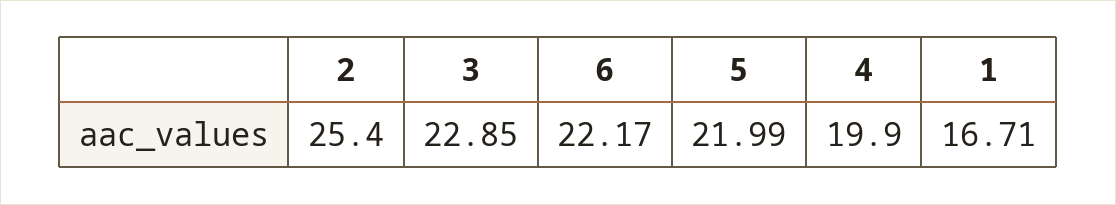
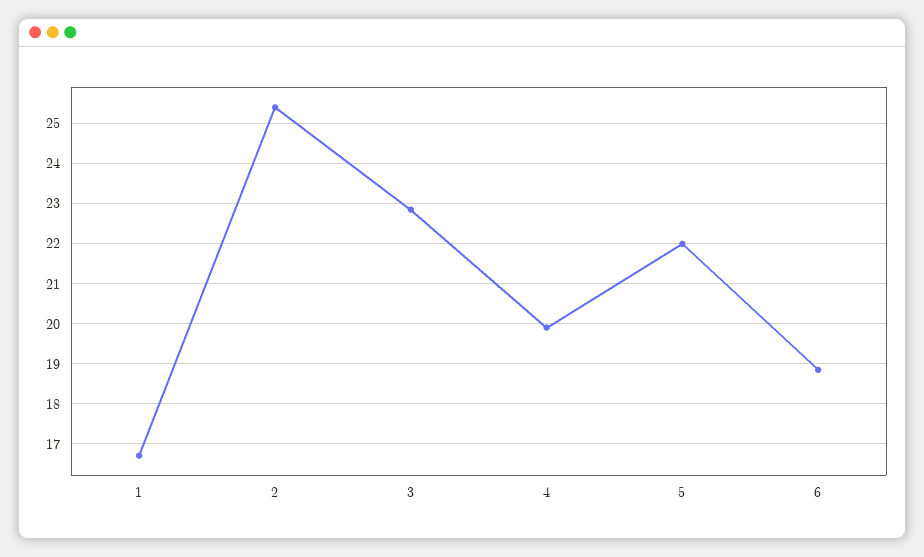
6: 22.17 -> 18.8

